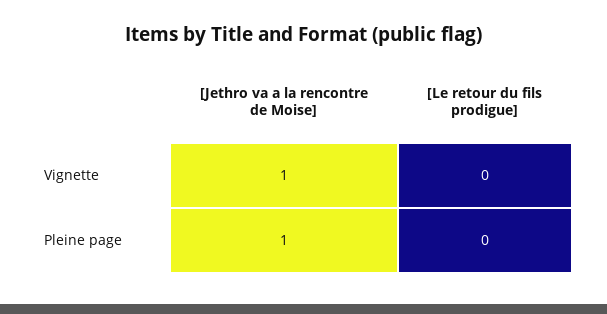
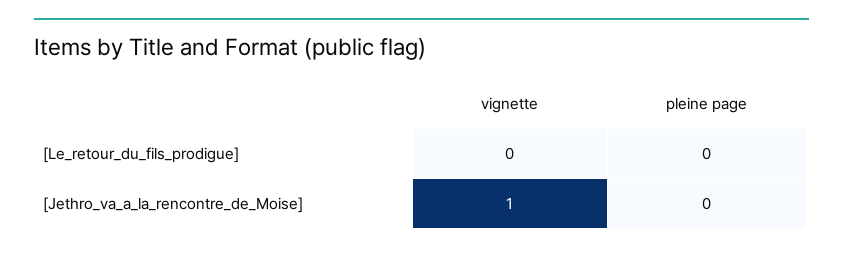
[Jethro va a la rencontre de Moise], Pleine page: 1 -> 0

